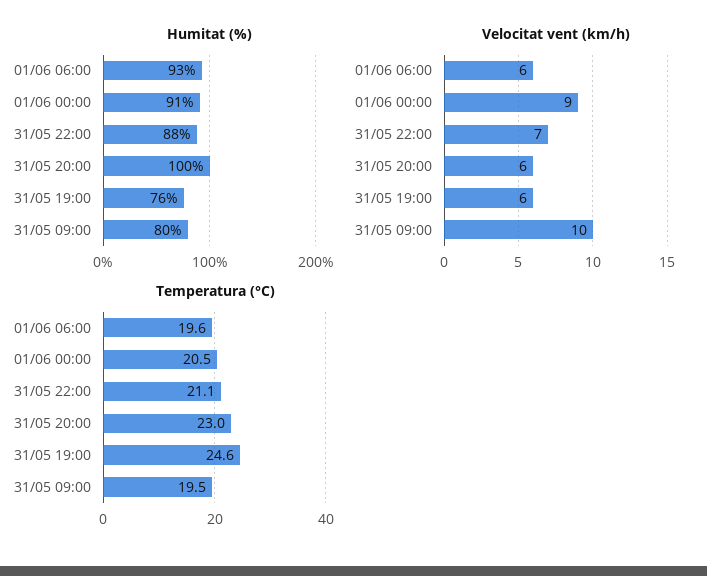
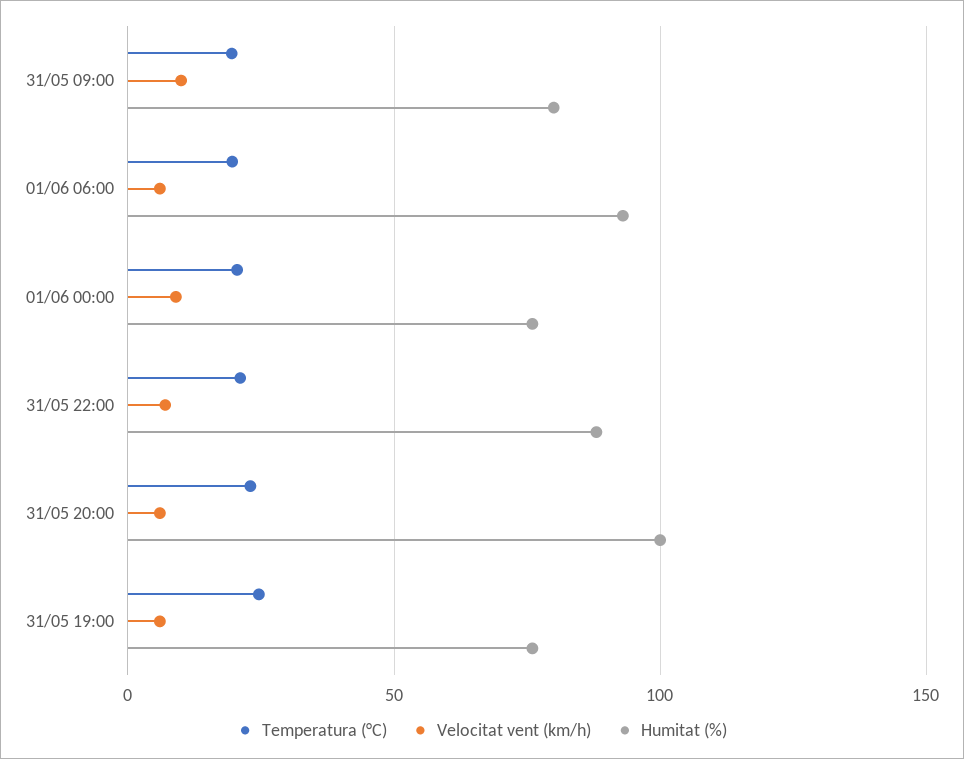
Humitat (%), 01/06 00:00: 91 -> 75

